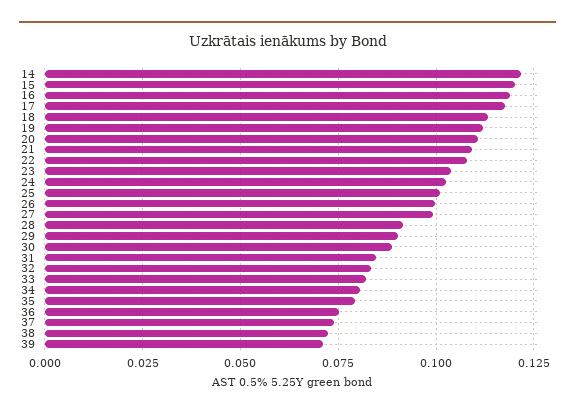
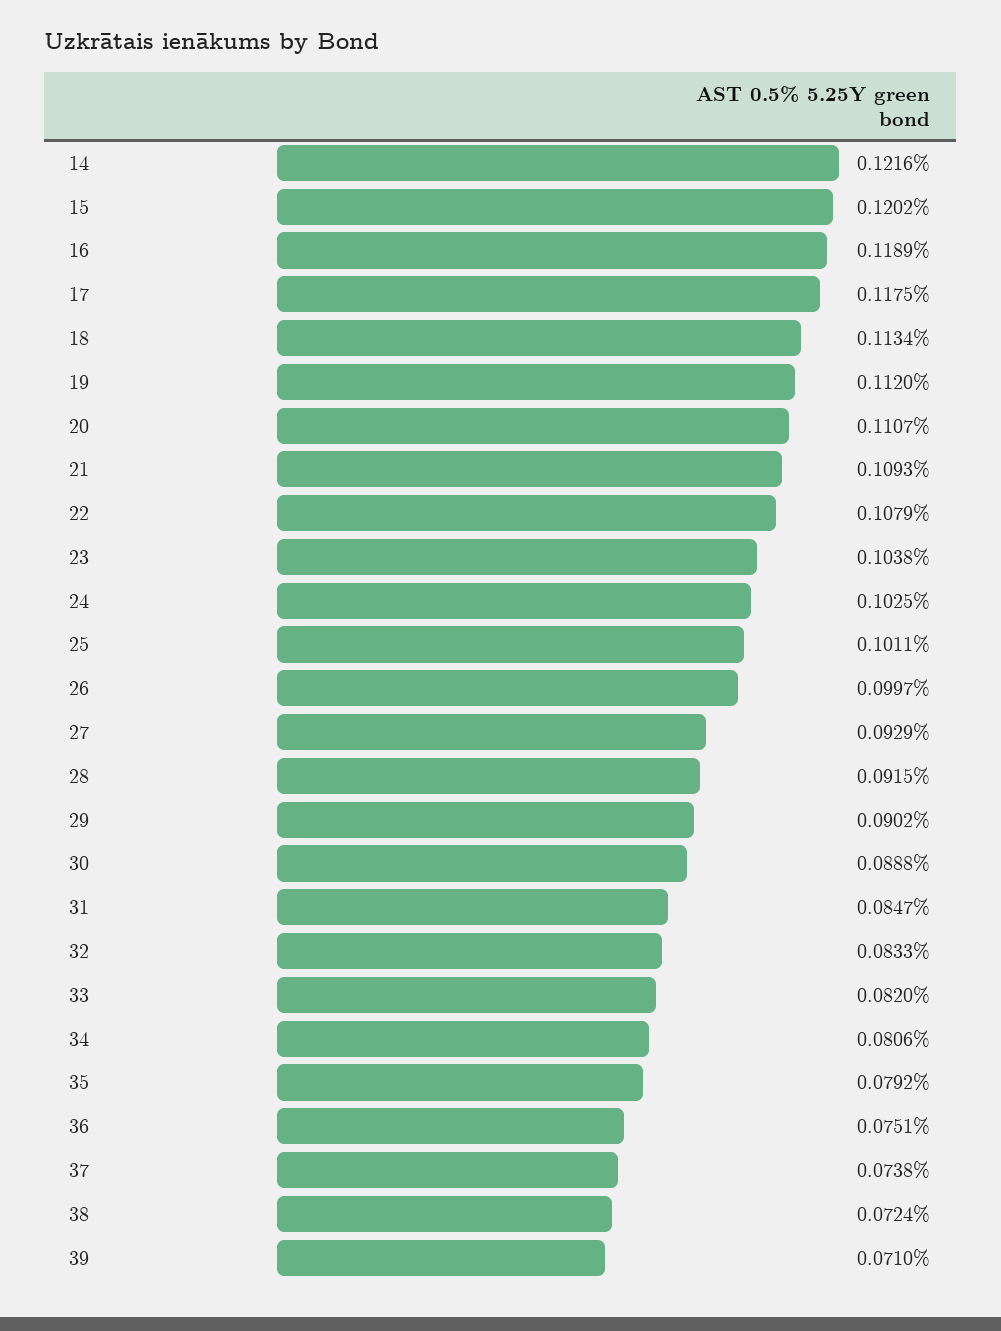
27: 0.1 -> 0.0929

